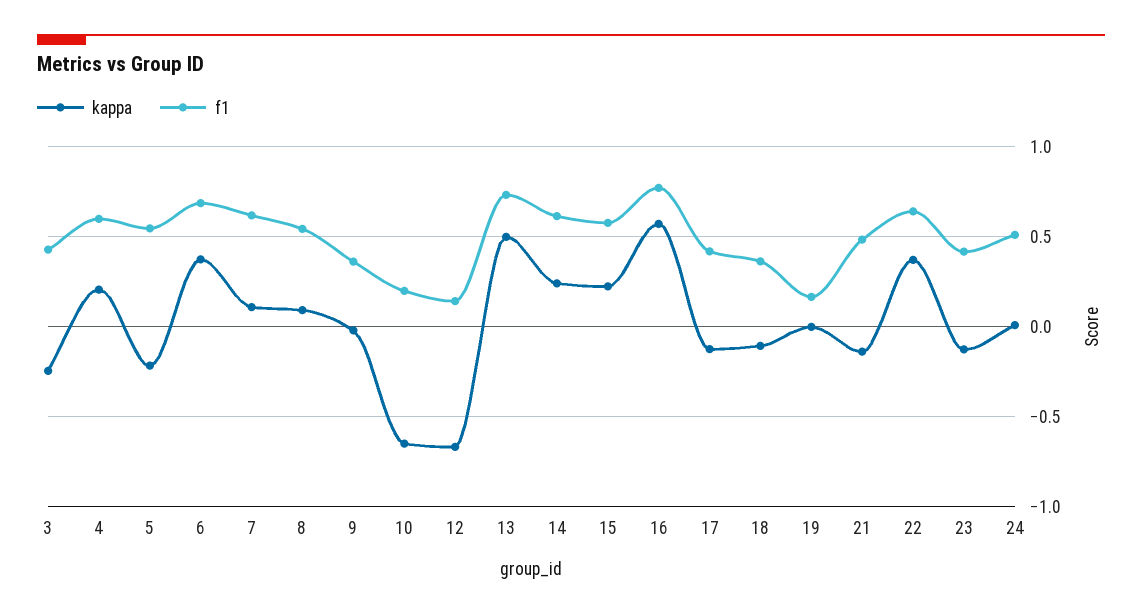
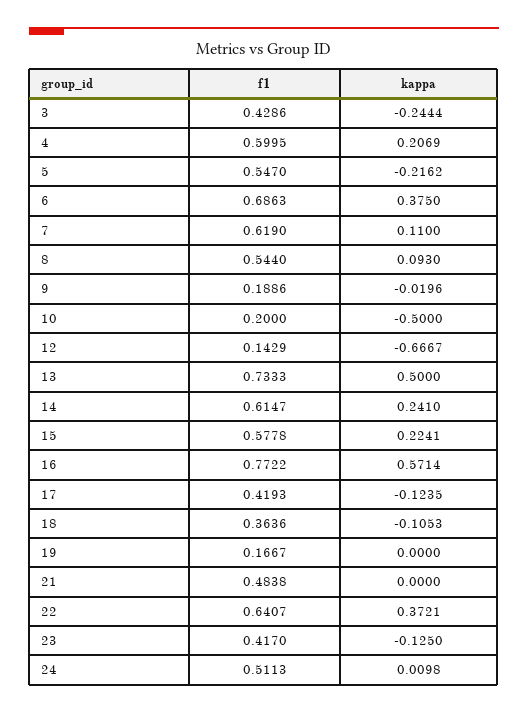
f1, 9: 0.35 -> 0.1886
kappa, 10: -0.65 -> -0.5
kappa, 21: -0.15 -> 0

